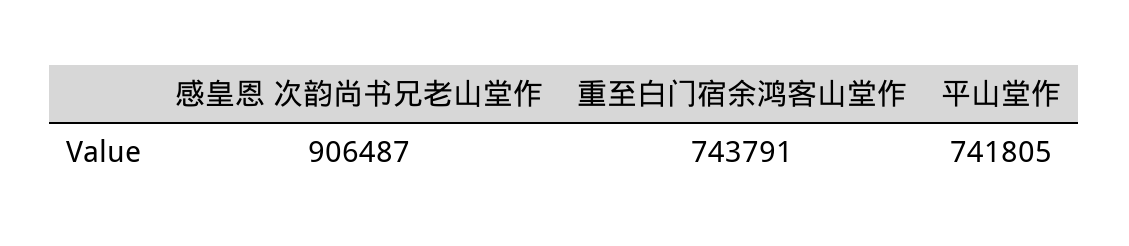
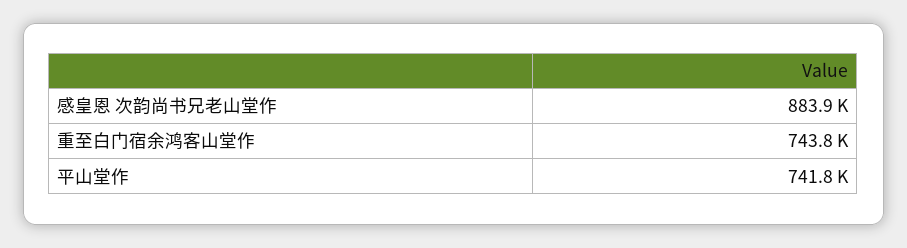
感皇恩 次韵尚书兄老山堂作: 906487 -> 883900

